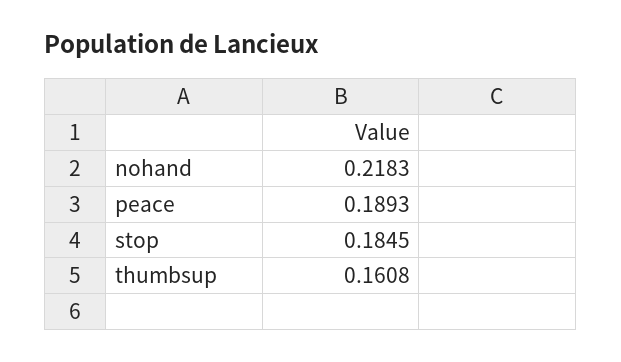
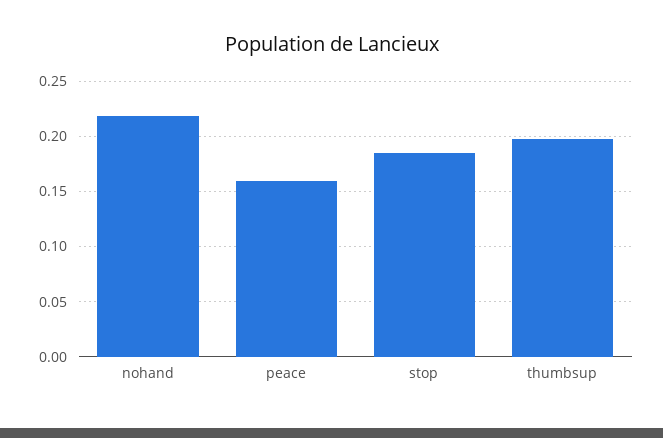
peace: 0.1893 -> 0.16
thumbsup: 0.1608 -> 0.2

